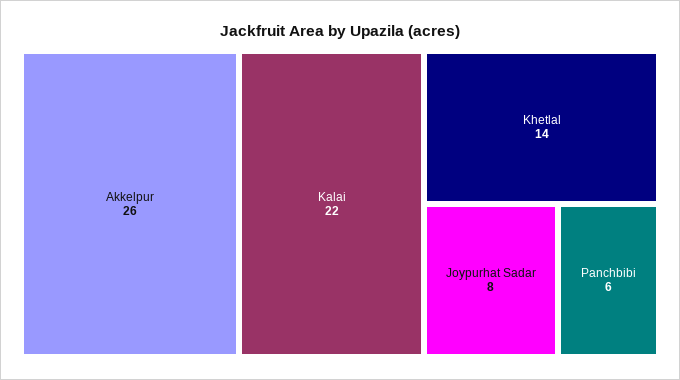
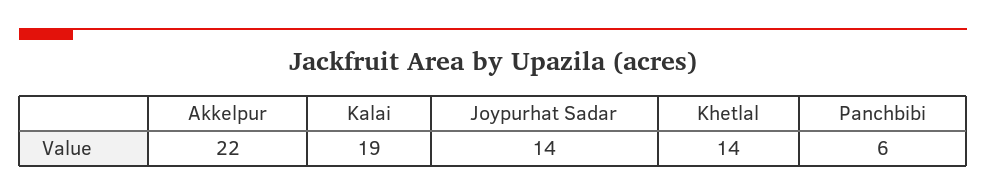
Akkelpur: 26 -> 22
Kalai: 22 -> 19
Joypurhat Sadar: 8 -> 14

